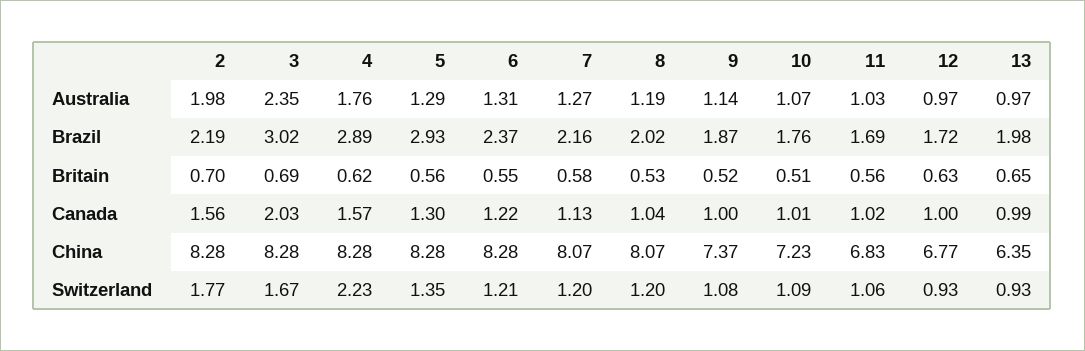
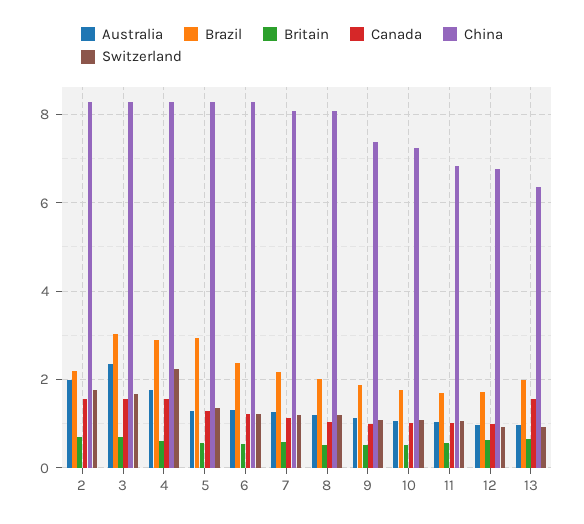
Canada, 3: 2.03 -> 1.6
Canada, 13: 0.99 -> 1.6

